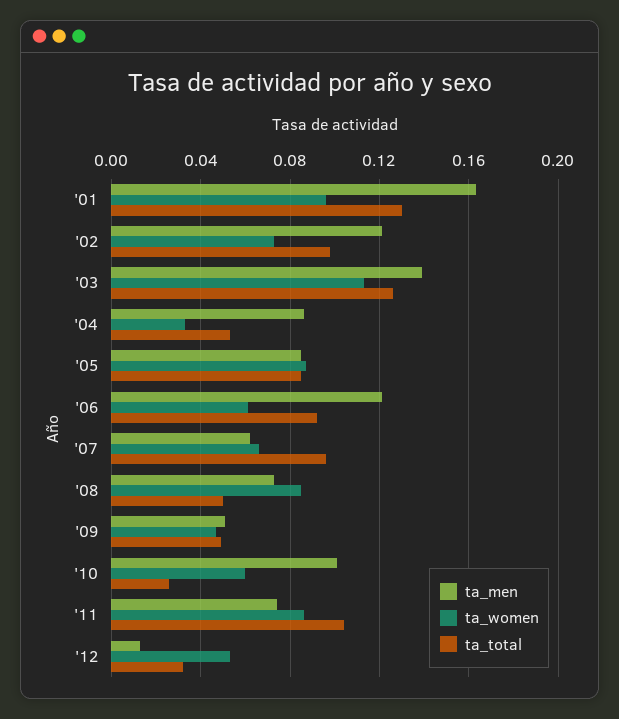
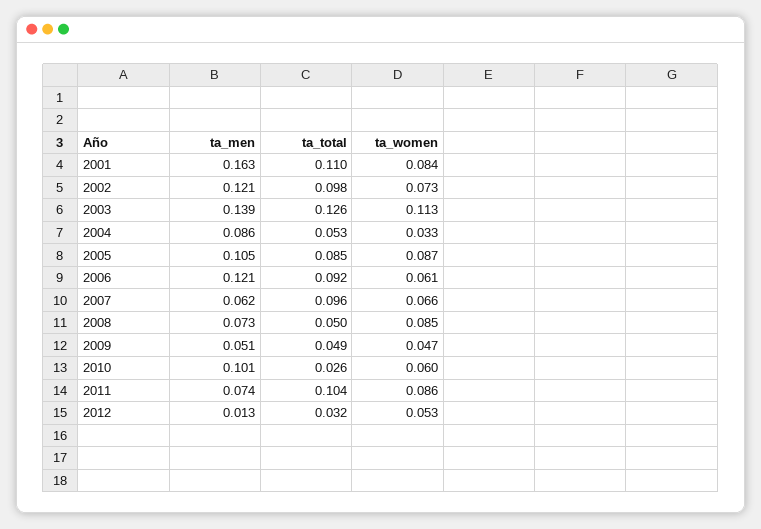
ta_women, '01: 0.095 -> 0.084
ta_total, '01: 0.13 -> 0.11
ta_men, '05: 0.085 -> 0.105

